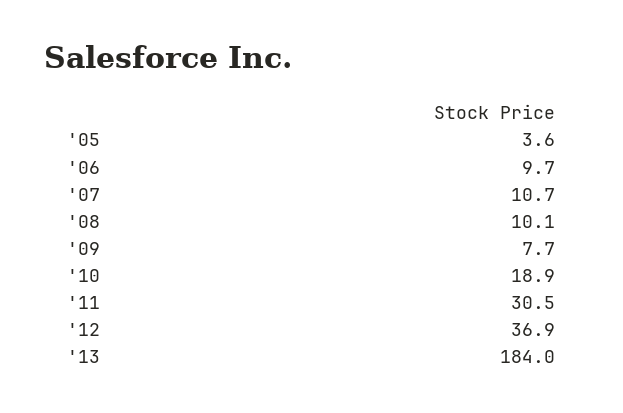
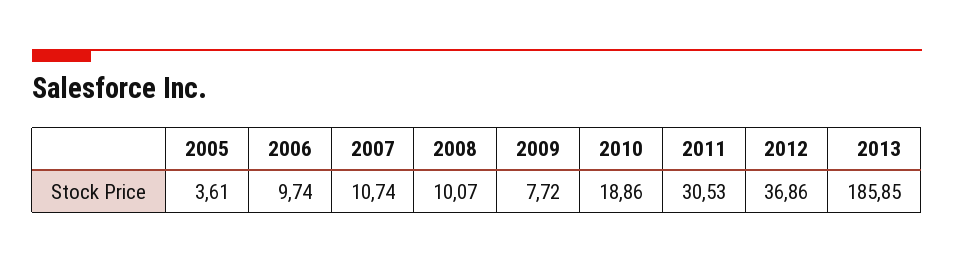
'13: 184 -> 185.85

